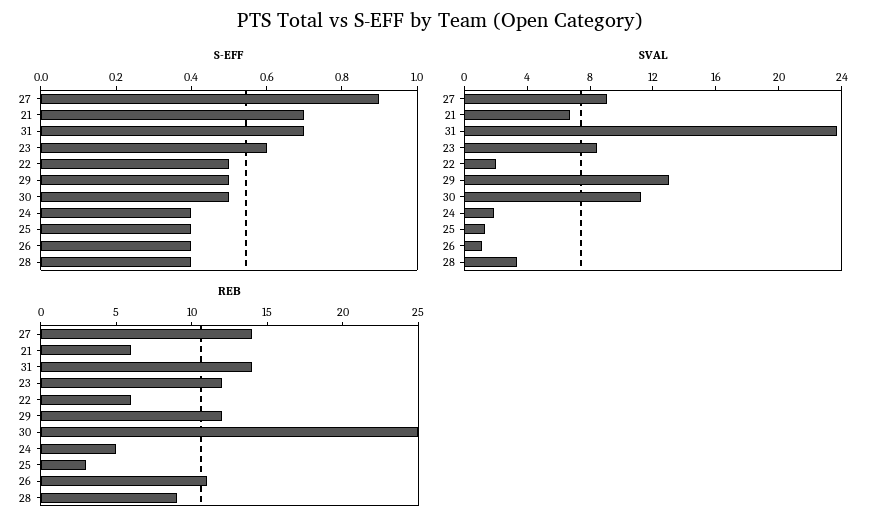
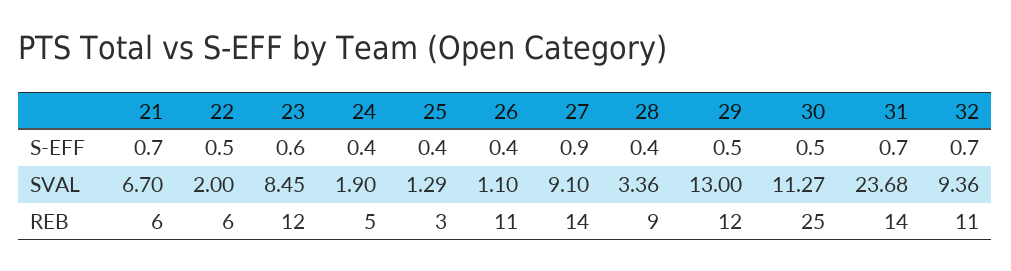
S-EFF, 32: none -> 0.7
SVAL, 32: none -> 9.36
REB, 32: none -> 11

